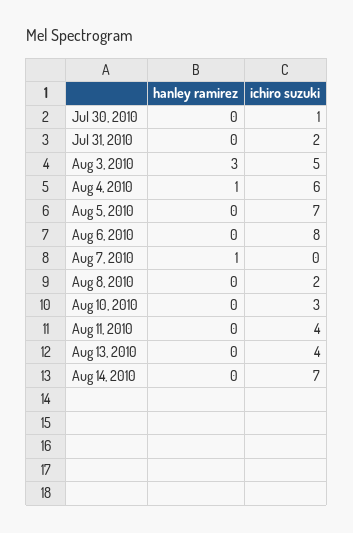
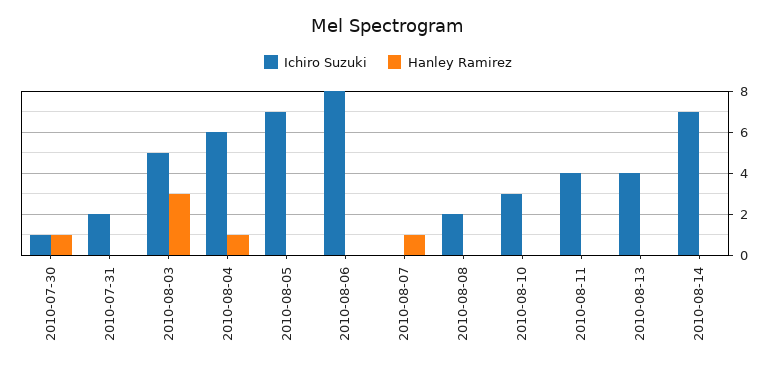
hanley ramirez, Jul 30, 2010: 0 -> 1

